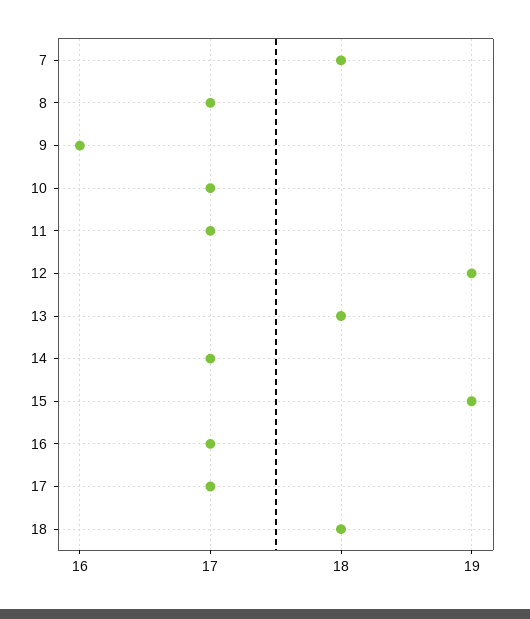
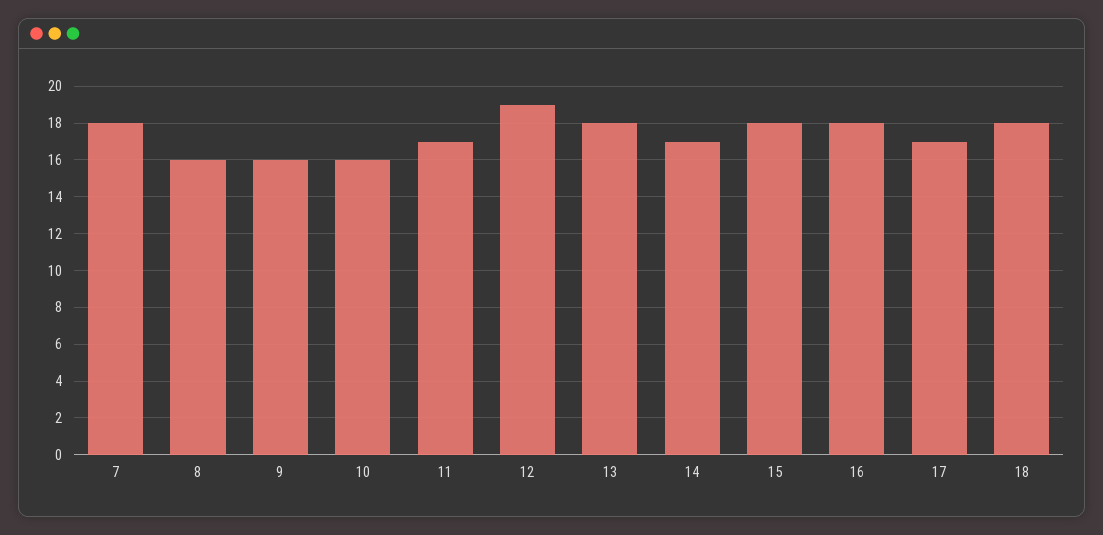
8: 17 -> 16
10: 17 -> 16
15: 19 -> 18
16: 17 -> 18

